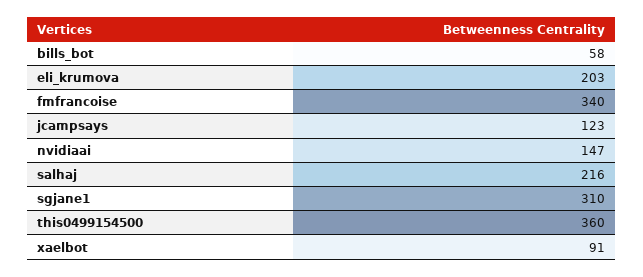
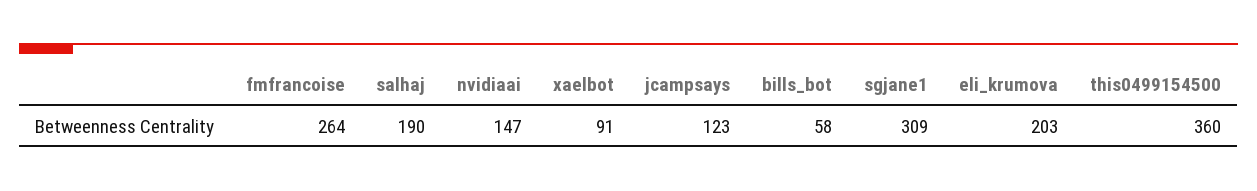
fmfrancoise: 340 -> 264
salhaj: 216 -> 190
sgjane1: 310 -> 309

